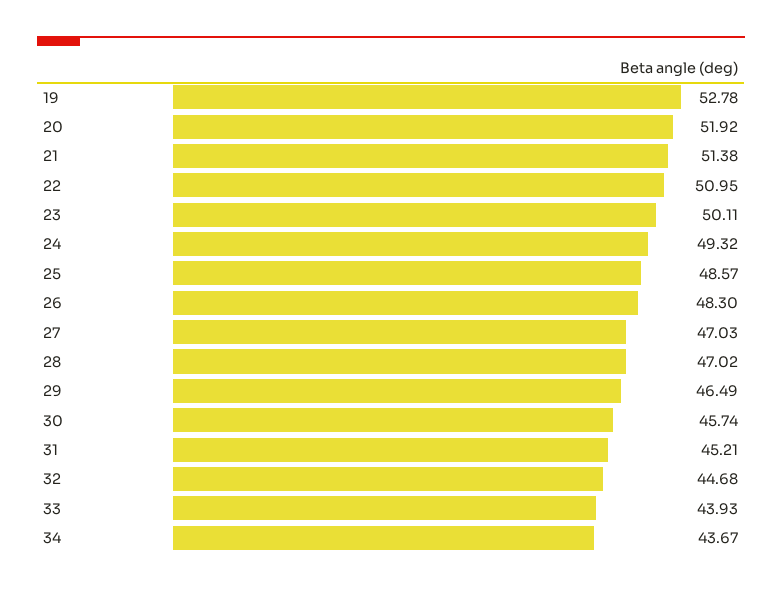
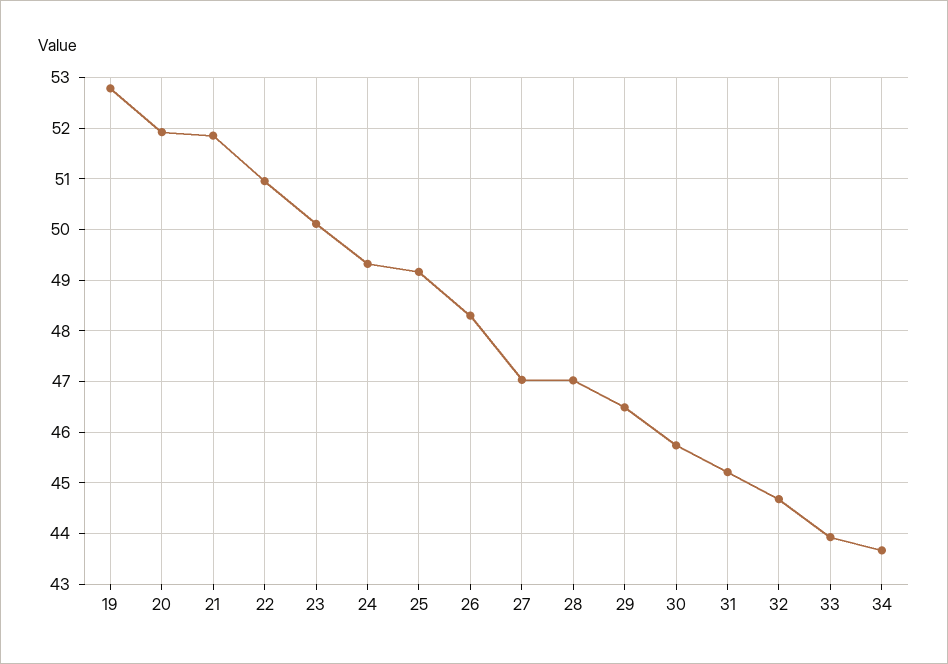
21: 51.38 -> 51.8
25: 48.57 -> 49.2

